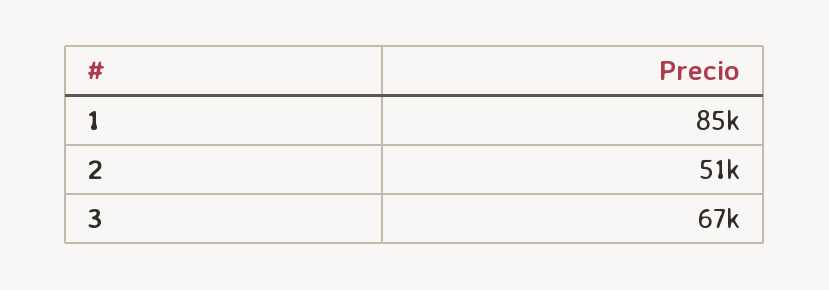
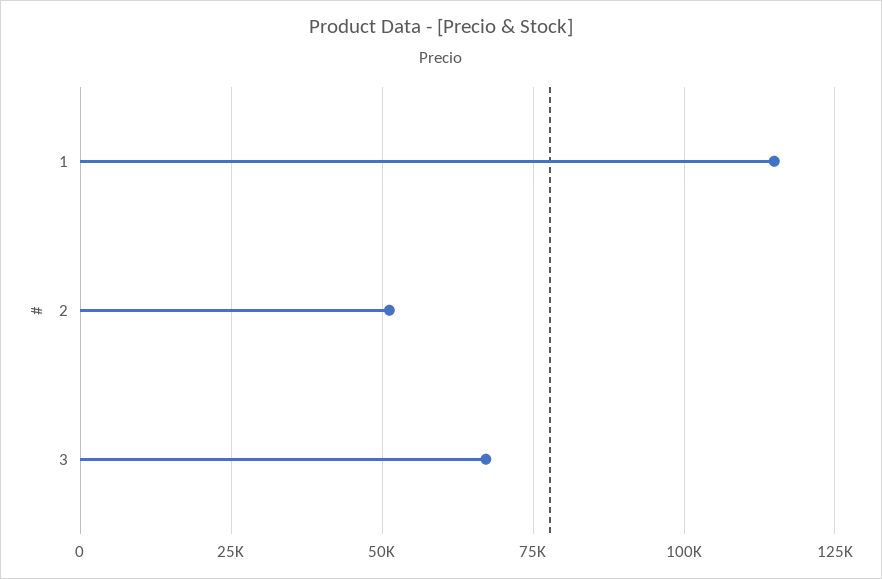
1: 85000 -> 115000

